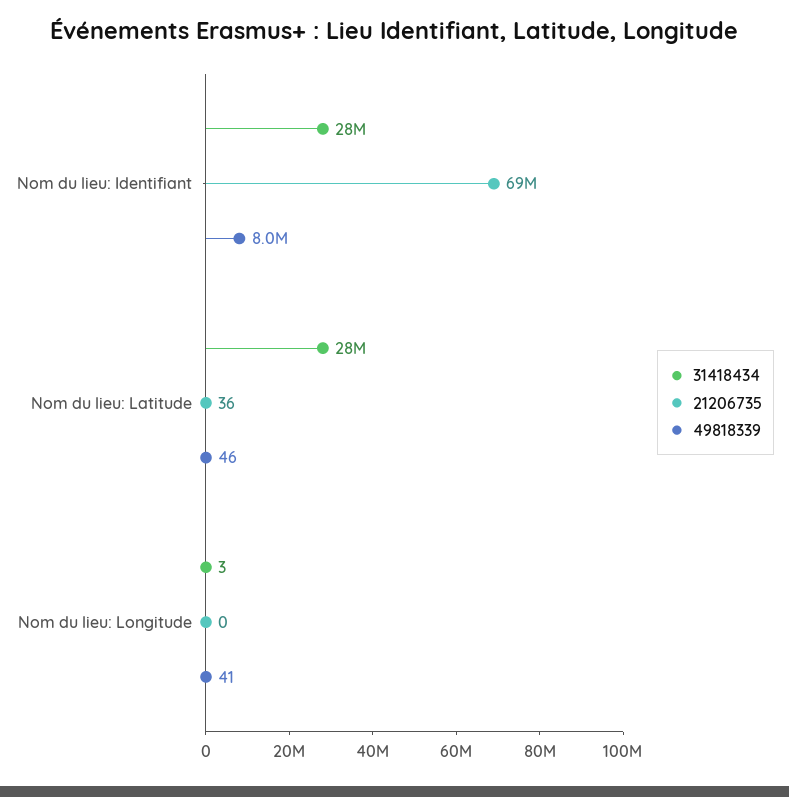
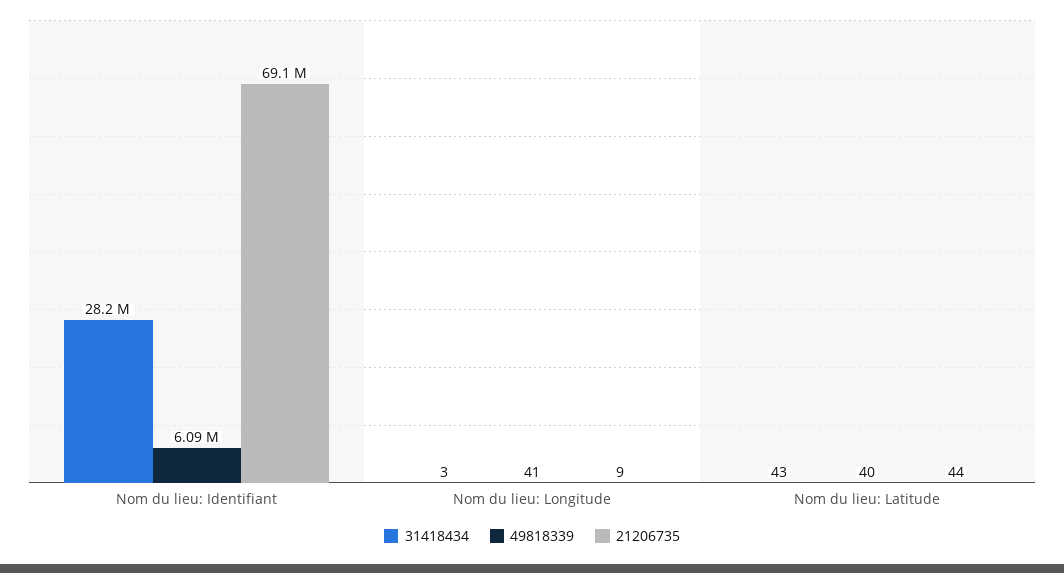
49818339, Nom du lieu: Identifiant: 8000000 -> 6090000
31418434, Nom du lieu: Latitude: 28000000 -> 43
21206735, Nom du lieu: Latitude: 36 -> 44
49818339, Nom du lieu: Latitude: 46 -> 40
21206735, Nom du lieu: Longitude: 0 -> 9

